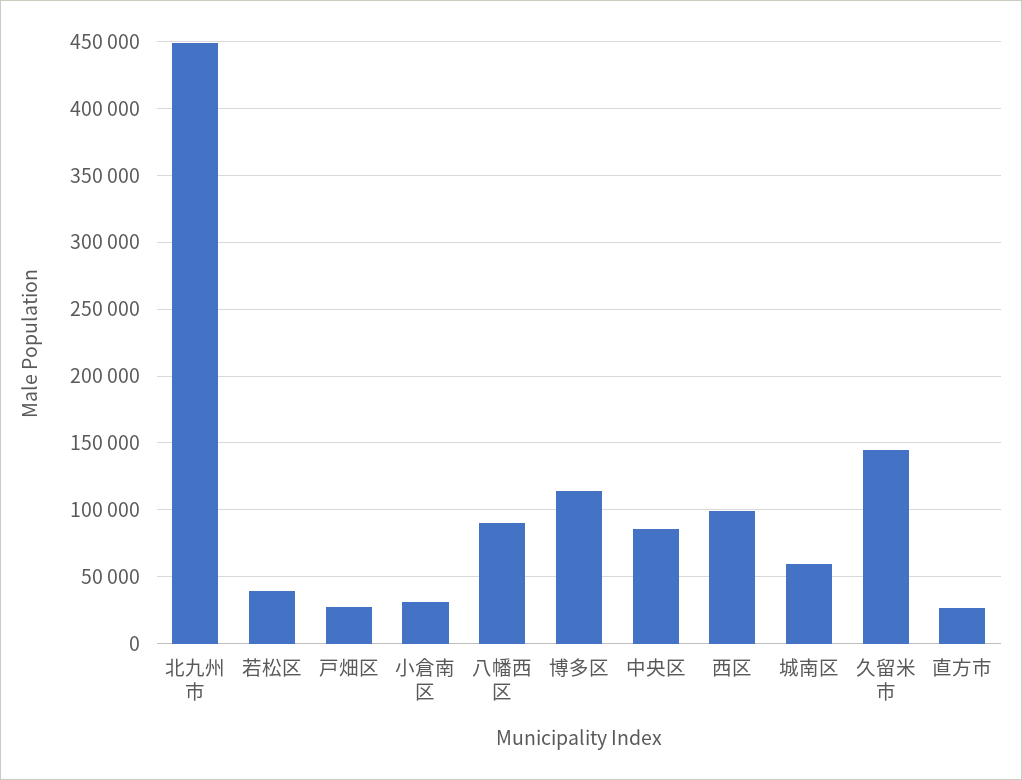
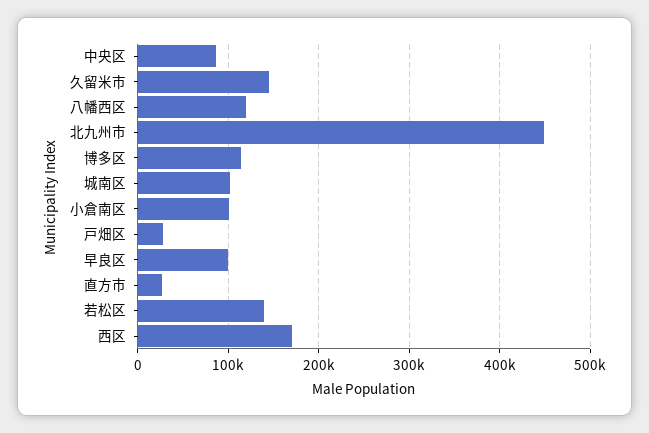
若松区: 40000 -> 140000
小倉南区: 30000 -> 100000
八幡西区: 90000 -> 120000
西区: 100000 -> 170000
城南区: 60000 -> 100000
早良区: none -> 100000

